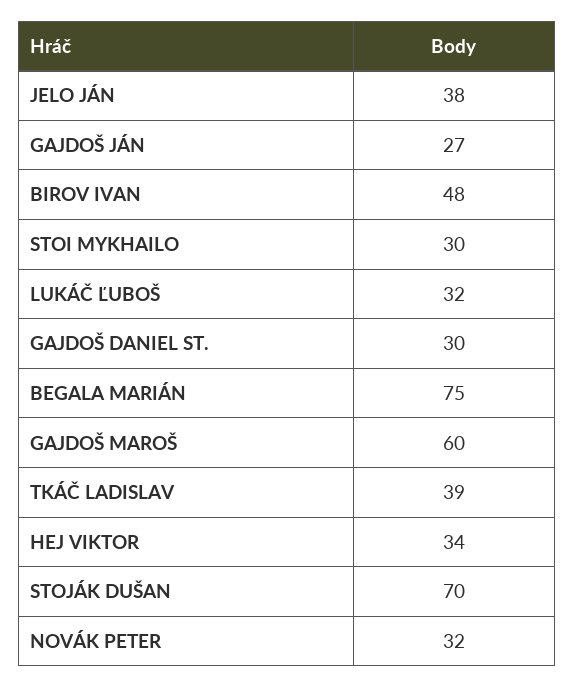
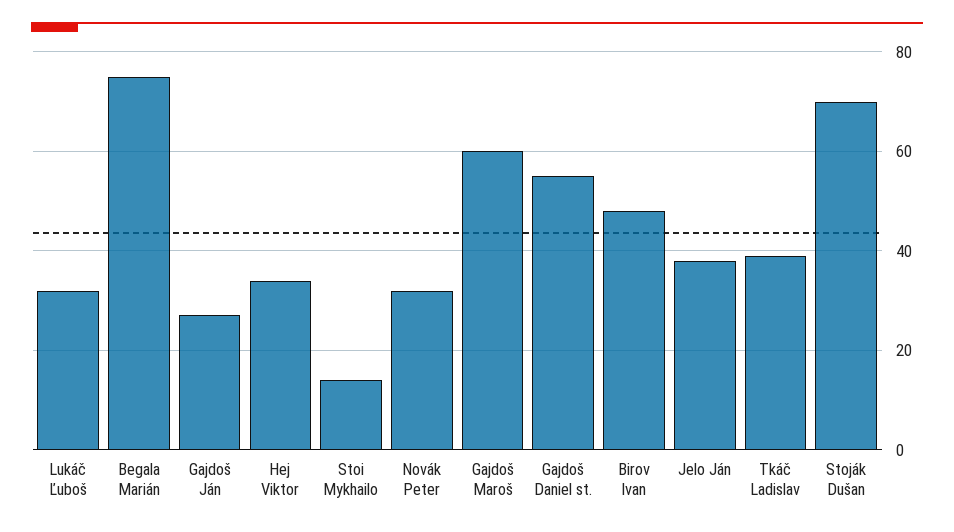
STOI MYKHAILO: 30 -> 15
GAJDOŠ DANIEL ST.: 30 -> 55

